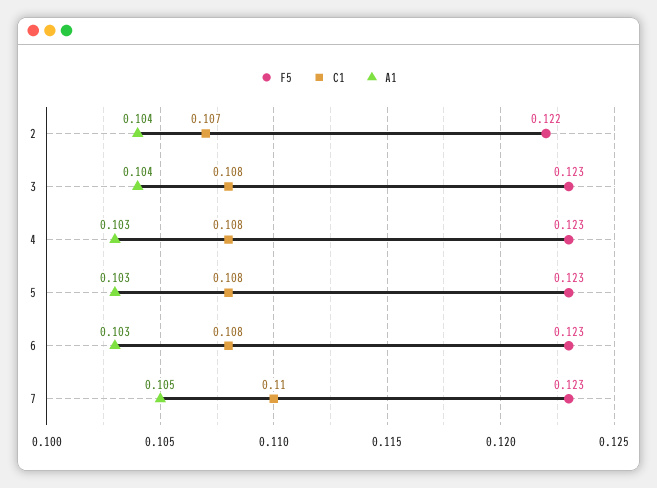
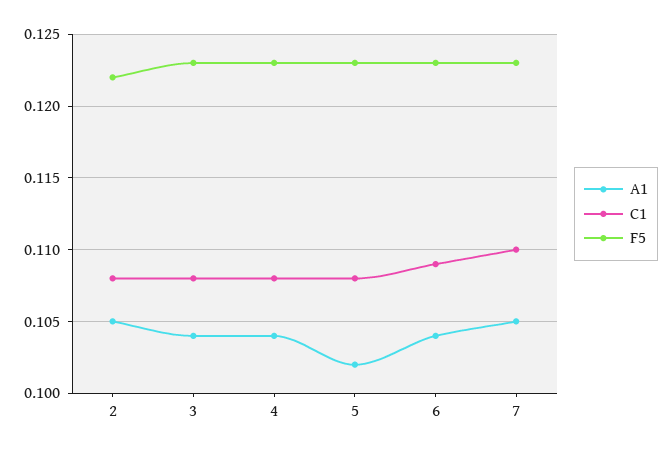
C1, 2: 0.107 -> 0.108
A1, 2: 0.104 -> 0.105
A1, 4: 0.103 -> 0.104
A1, 5: 0.103 -> 0.102
C1, 6: 0.108 -> 0.109
A1, 6: 0.103 -> 0.104

